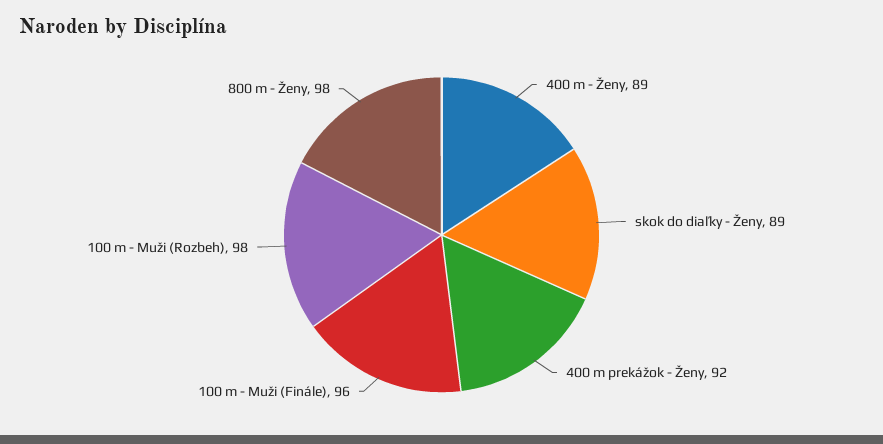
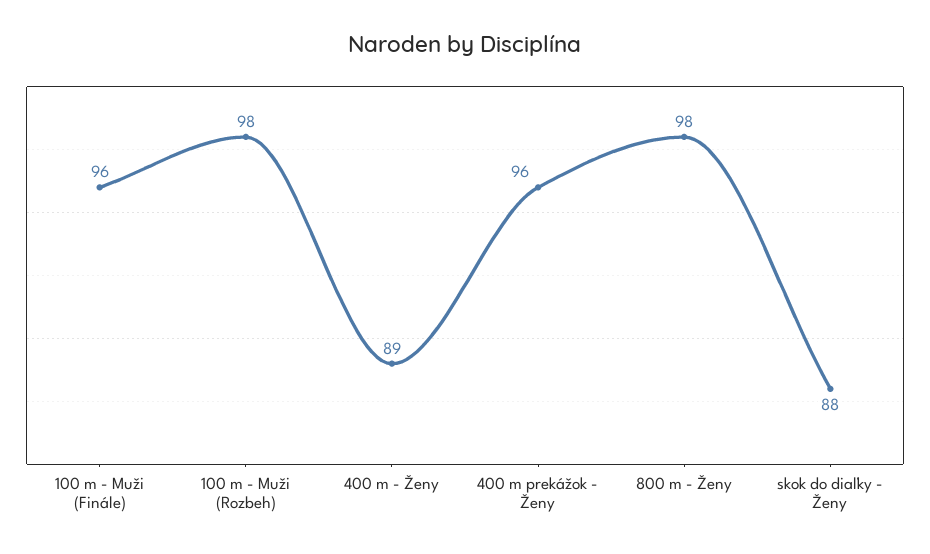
skok do diaľky - Ženy: 89 -> 88
400 m prekážok - Ženy: 92 -> 96

